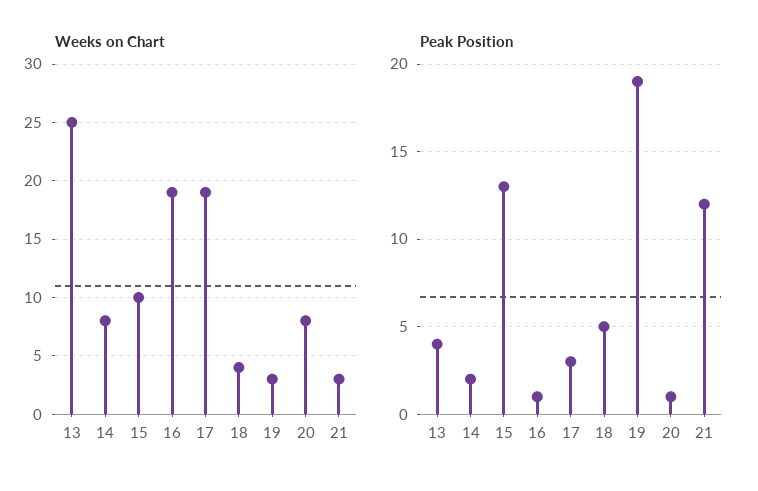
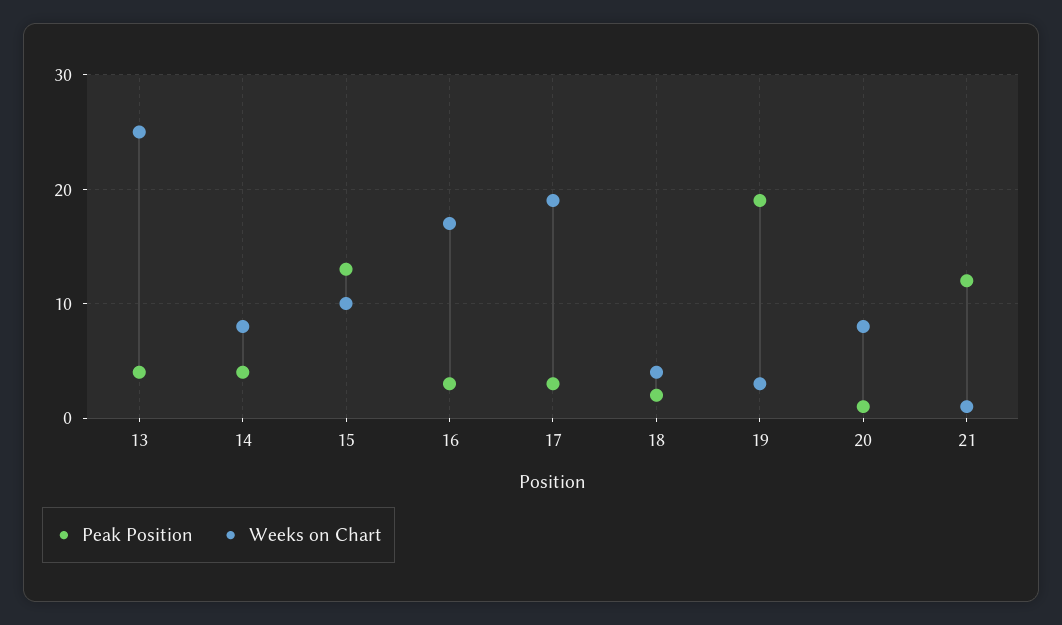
Weeks on Chart, 16: 19 -> 17
Weeks on Chart, 21: 3 -> 1
Peak Position, 14: 2 -> 4
Peak Position, 16: 1 -> 3
Peak Position, 18: 5 -> 2

